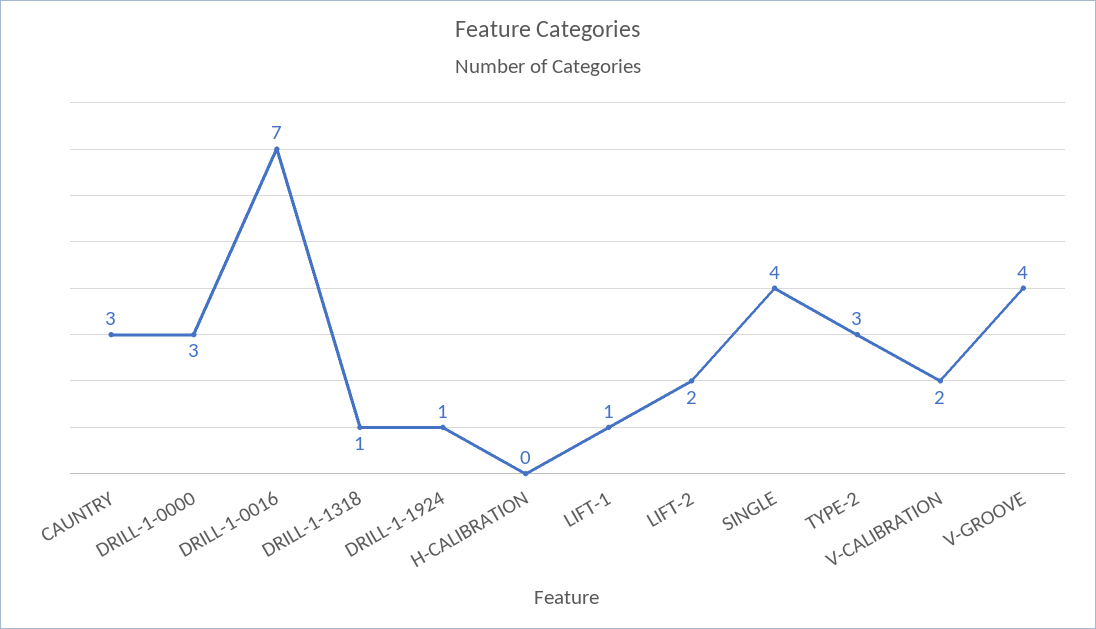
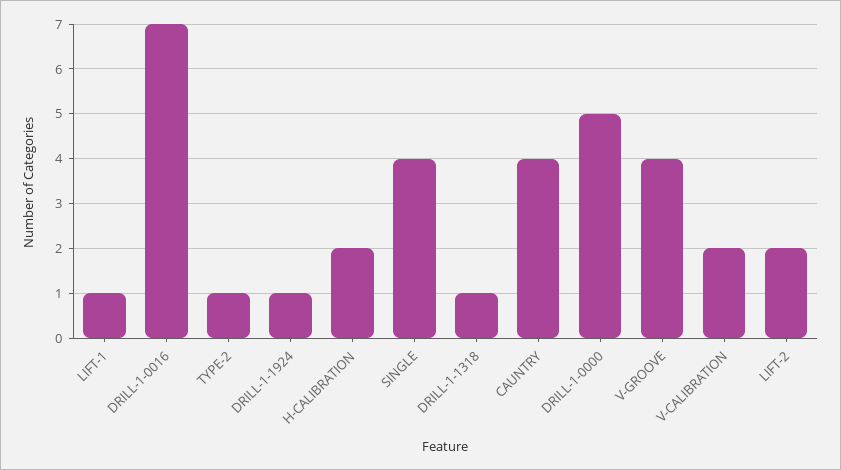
CAUNTRY: 3 -> 4
DRILL-1-0000: 3 -> 5
H-CALIBRATION: 0 -> 2
TYPE-2: 3 -> 1

